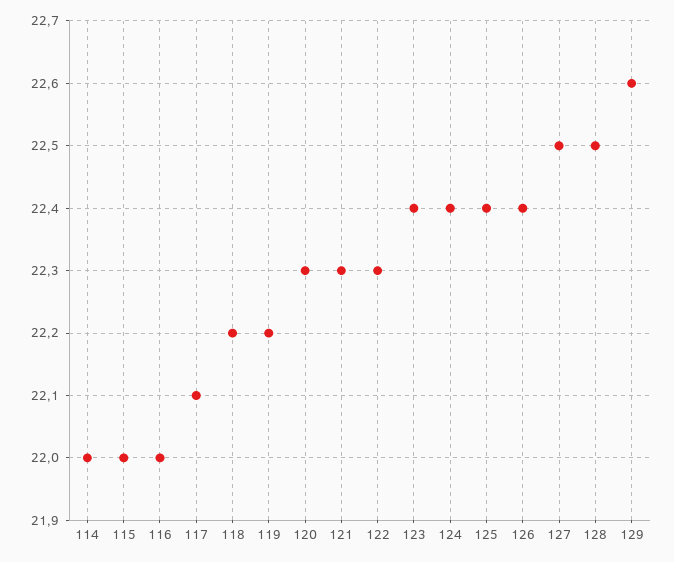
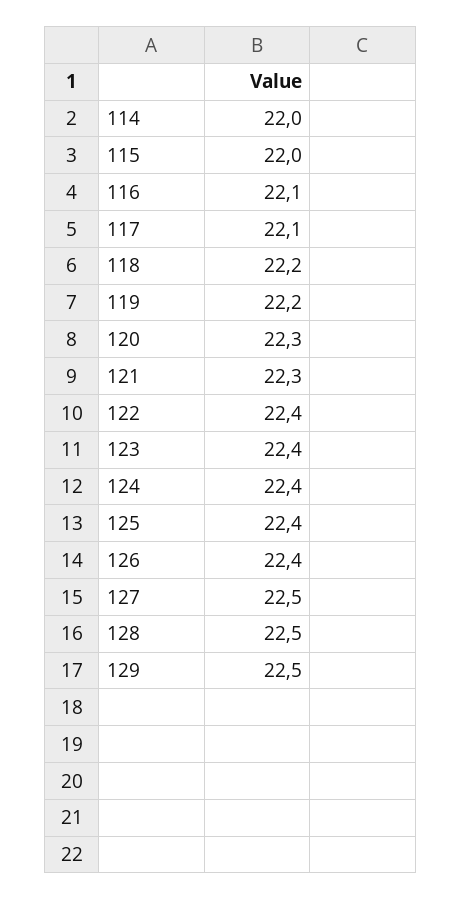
116: 22 -> 22.1
122: 22.3 -> 22.4
129: 22.6 -> 22.5

